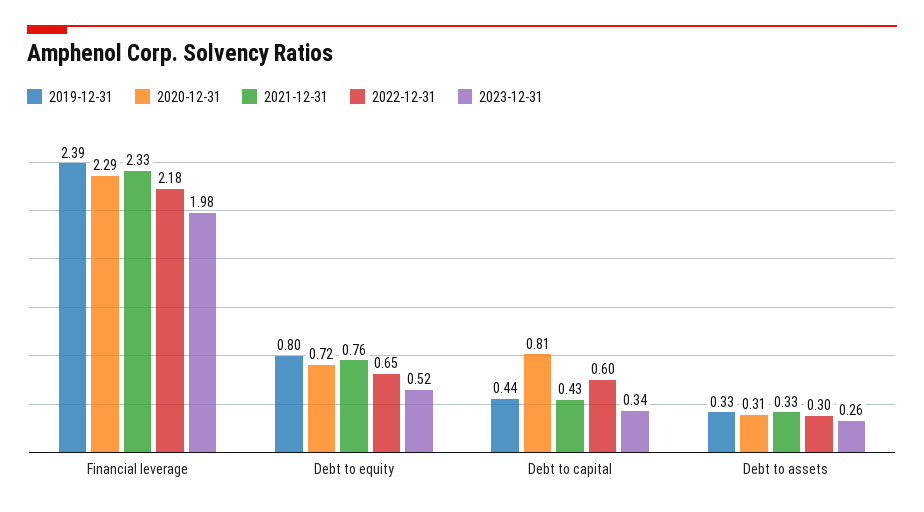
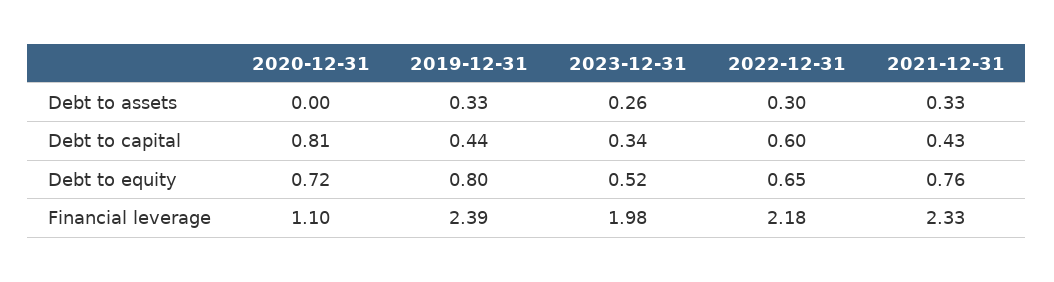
2020-12-31, Financial leverage: 2.29 -> 1.1
2020-12-31, Debt to assets: 0.31 -> 0

